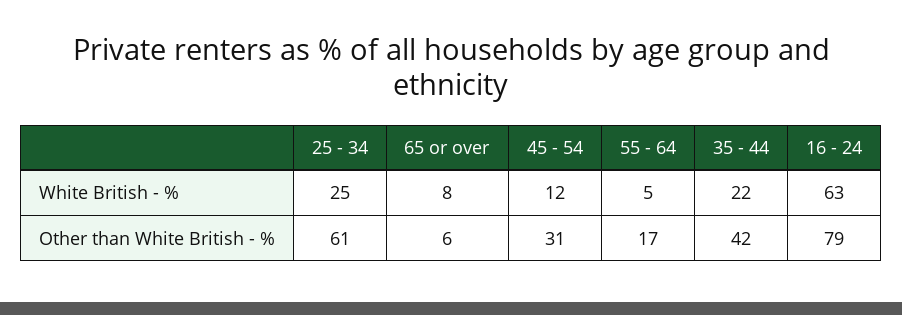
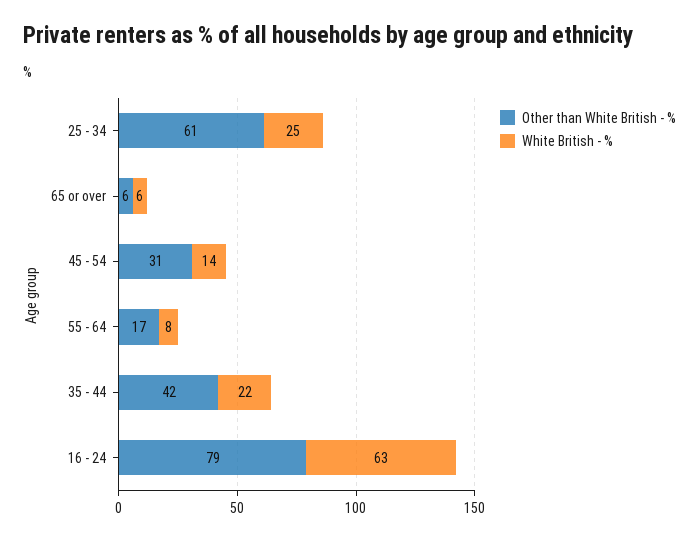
White British - %, 65 or over: 8 -> 6
White British - %, 45 - 54: 12 -> 14
White British - %, 55 - 64: 5 -> 8

